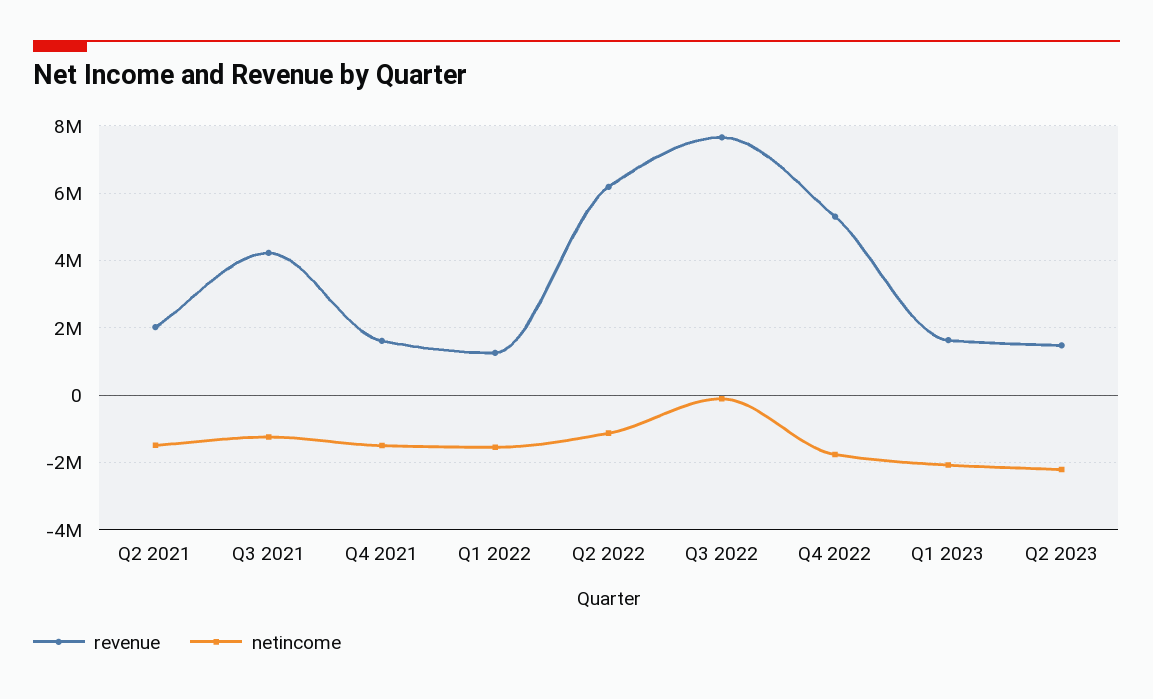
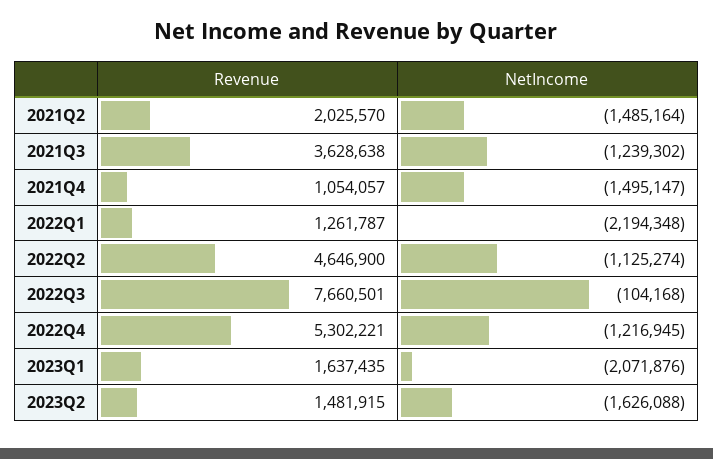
revenue, Q3 2021: 4200000 -> 3628638
revenue, Q4 2021: 1600000 -> 1054057
netincome, Q1 2022: -1600000 -> -2194348
revenue, Q2 2022: 6200000 -> 4646900
netincome, Q4 2022: -1800000 -> -1216945
netincome, Q2 2023: -2200000 -> -1626088

